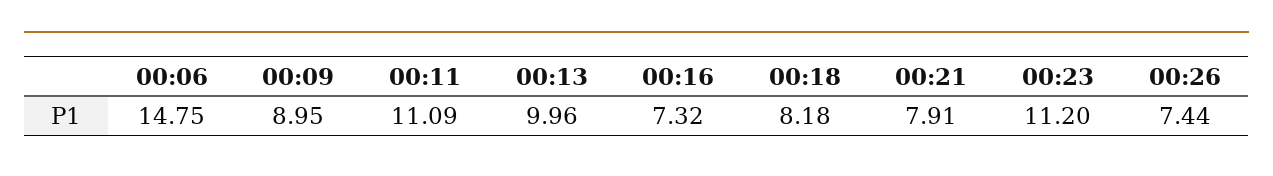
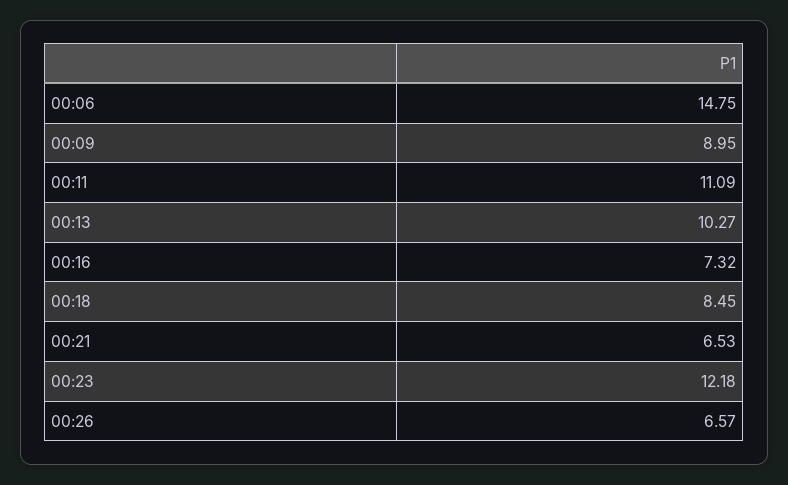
00:13: 9.96 -> 10.27
00:18: 8.18 -> 8.45
00:21: 7.91 -> 6.53
00:23: 11.2 -> 12.18
00:26: 7.44 -> 6.57

